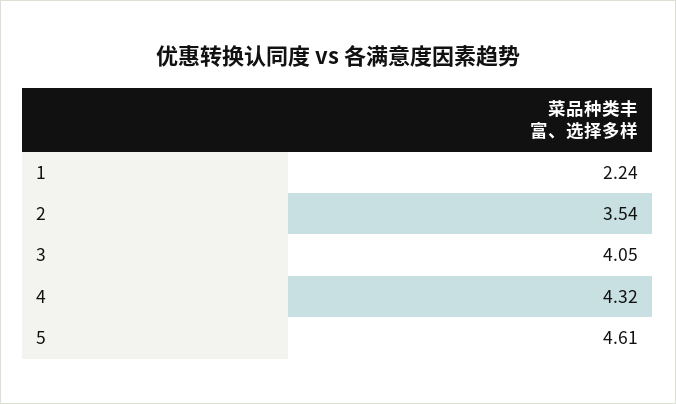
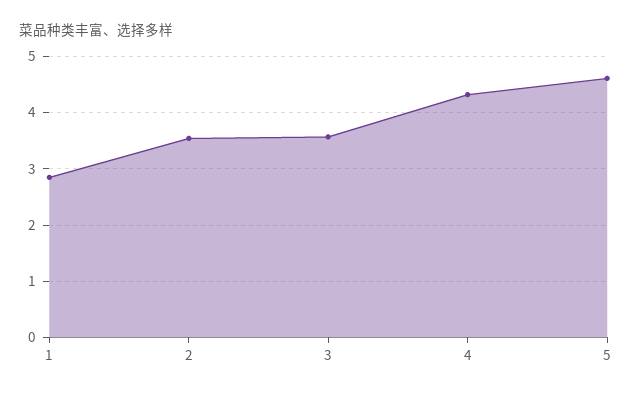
1: 2.24 -> 2.8
3: 4.05 -> 3.6

